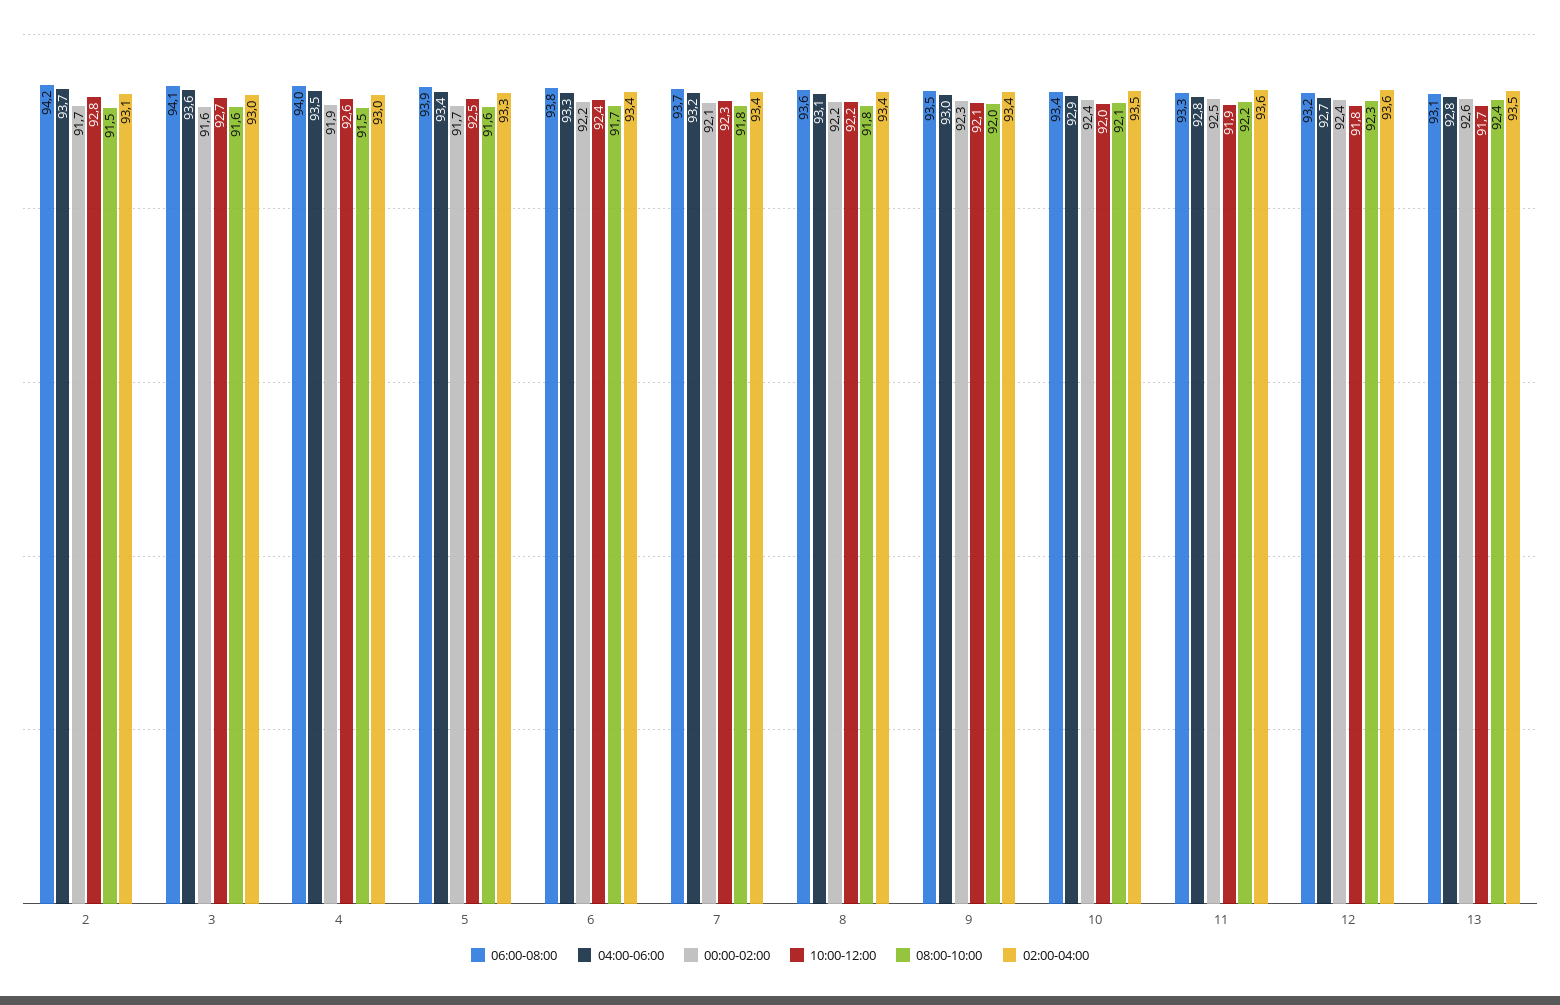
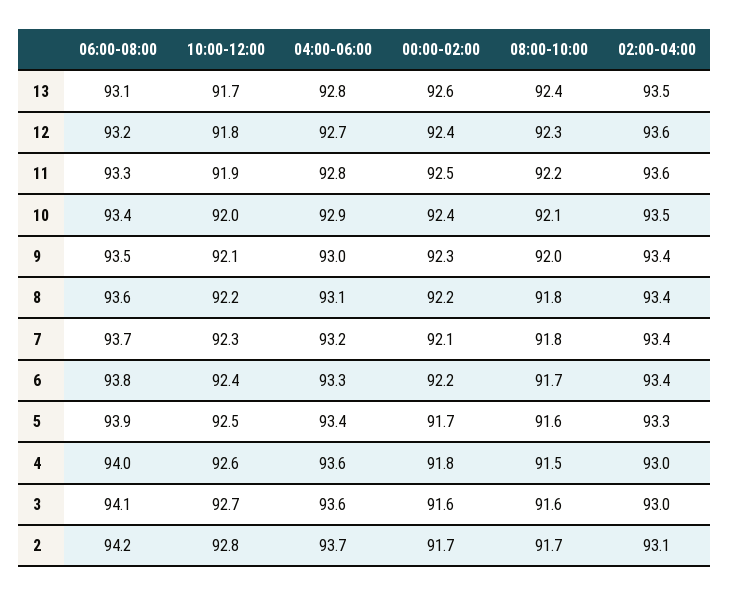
08:00-10:00, 2: 91.5 -> 91.7
04:00-06:00, 4: 93.5 -> 93.6
00:00-02:00, 4: 91.9 -> 91.8

